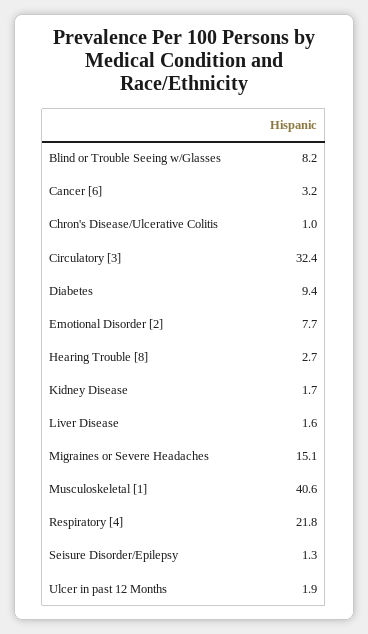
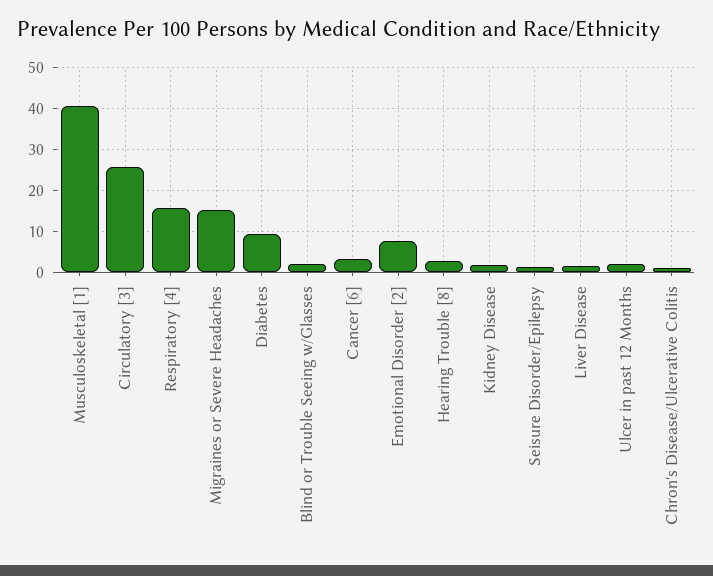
Blind or Trouble Seeing w/Glasses: 8.2 -> 2
Circulatory [3]: 32.4 -> 26
Respiratory [4]: 21.8 -> 16

